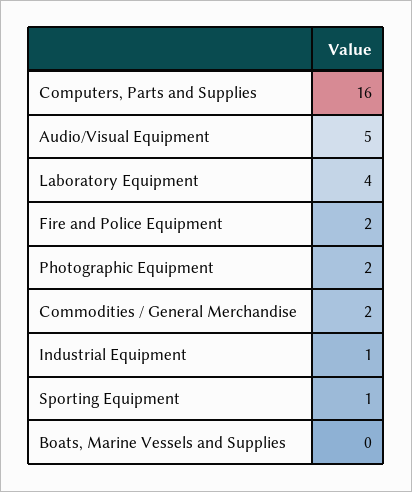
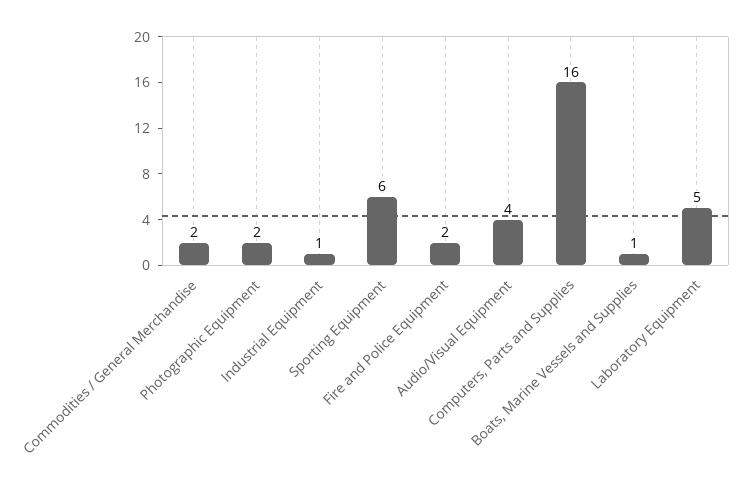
Audio/Visual Equipment: 5 -> 4
Laboratory Equipment: 4 -> 5
Sporting Equipment: 1 -> 6
Boats, Marine Vessels and Supplies: 0 -> 1

